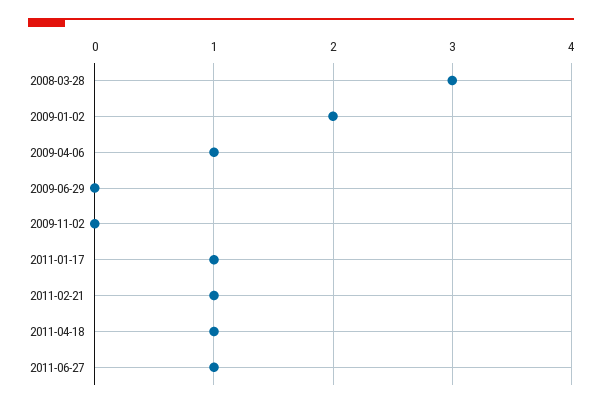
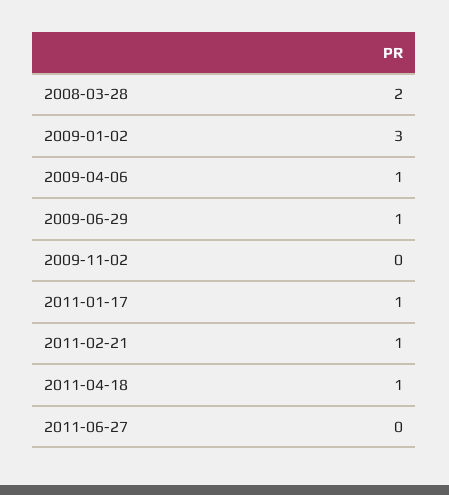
2008-03-28: 3 -> 2
2009-01-02: 2 -> 3
2009-06-29: 0 -> 1
2011-06-27: 1 -> 0

